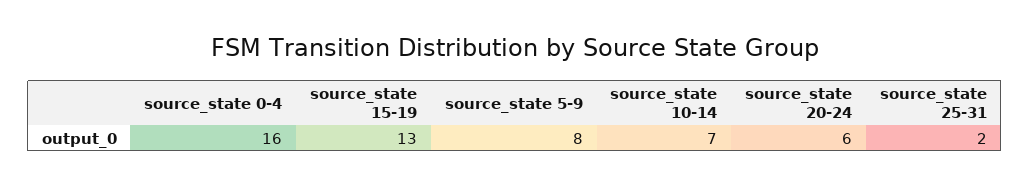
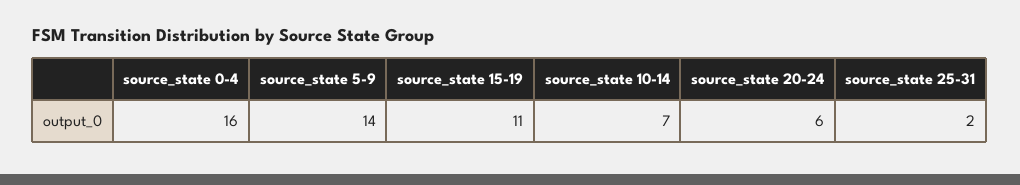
source_state 15-19: 13 -> 11
source_state 5-9: 8 -> 14

